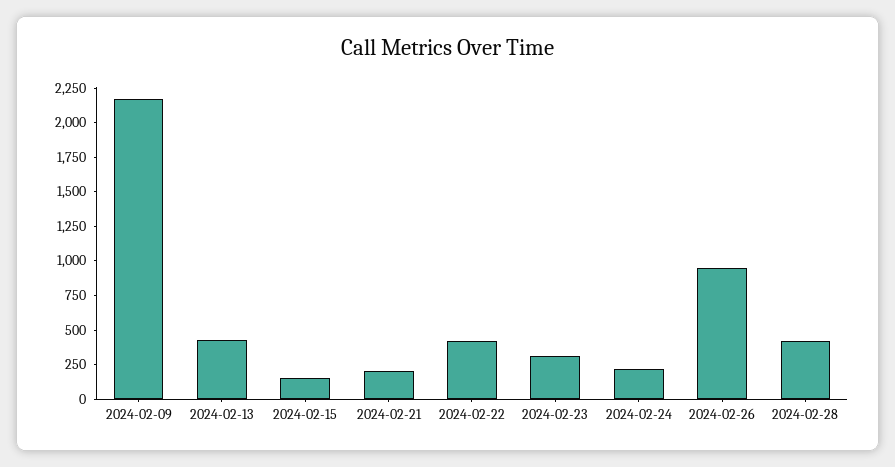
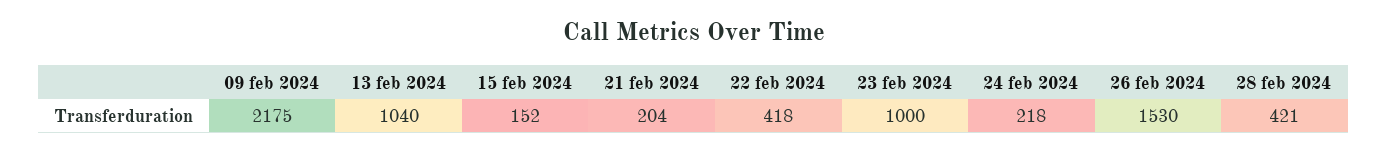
2024-02-13: 500 -> 1040
2024-02-23: 250 -> 1000
2024-02-26: 1000 -> 1530

